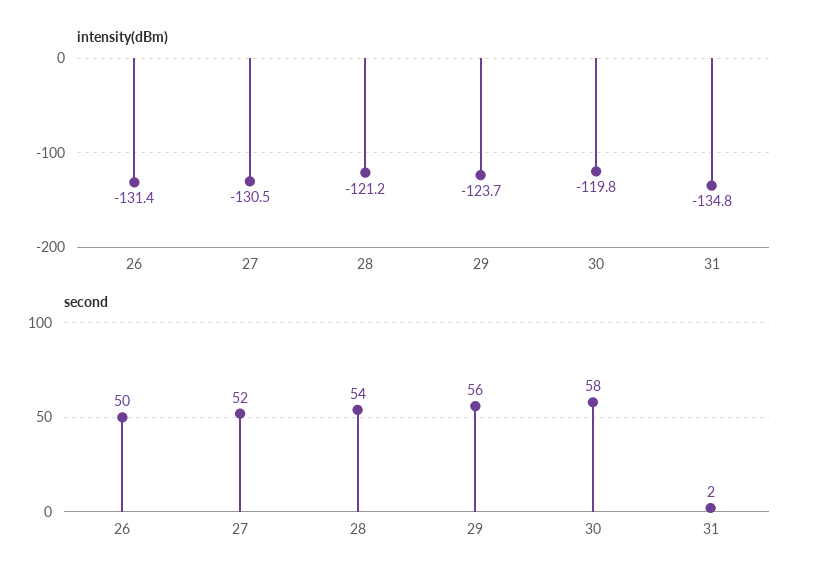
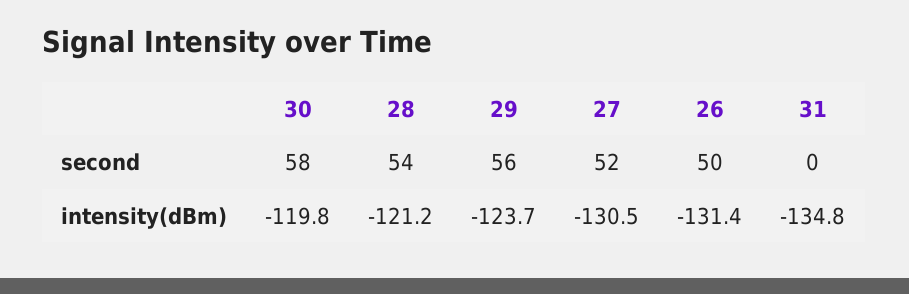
second, 31: 2 -> 0

